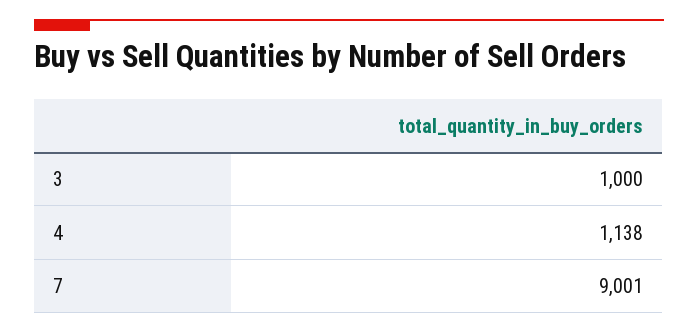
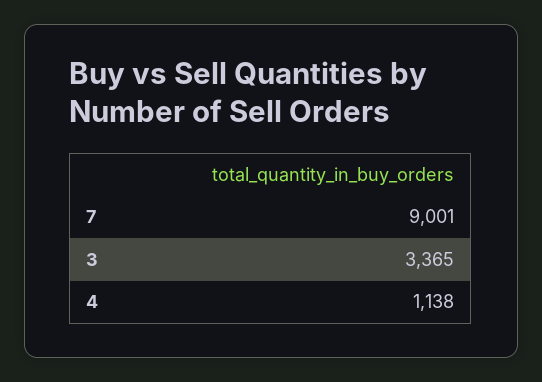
3: 1000 -> 3365

